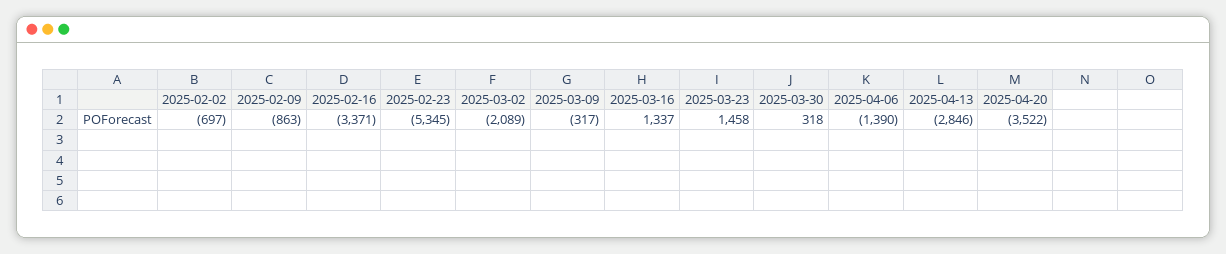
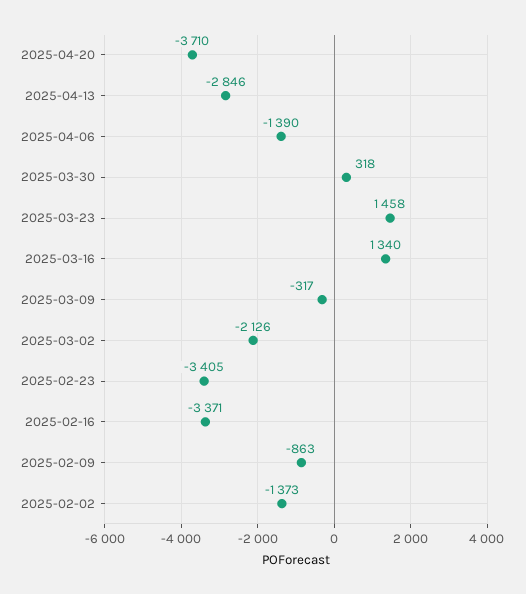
2025-02-02: -697 -> -1373
2025-02-23: -5345 -> -3405
2025-03-02: -2089 -> -2126
2025-03-16: 1337 -> 1340
2025-04-20: -3522 -> -3710

